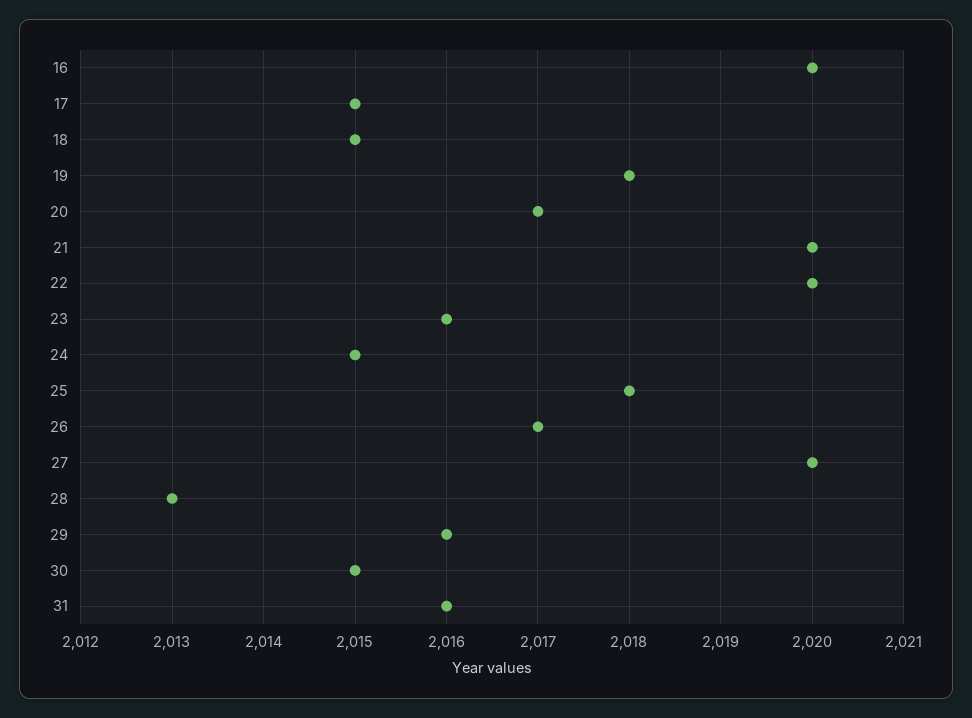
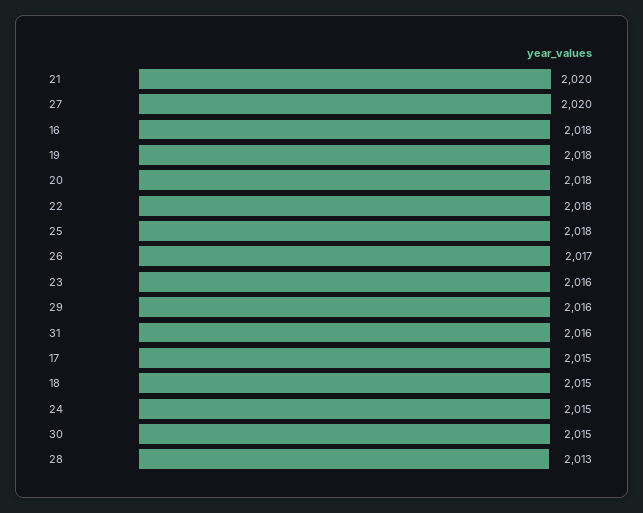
16: 2020 -> 2018
20: 2017 -> 2018
22: 2020 -> 2018

